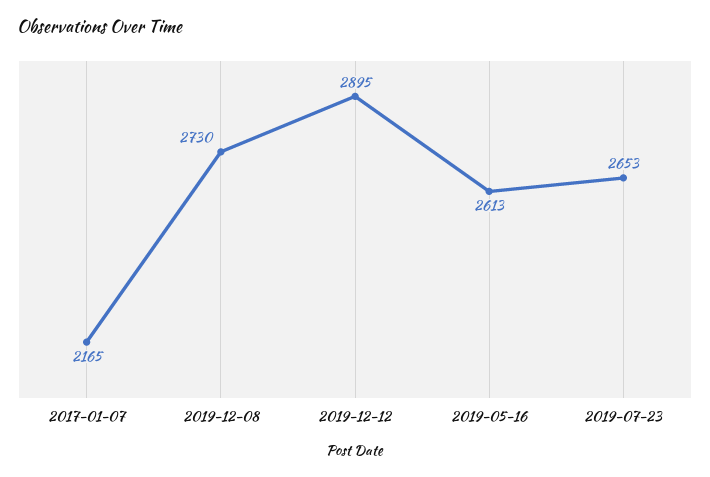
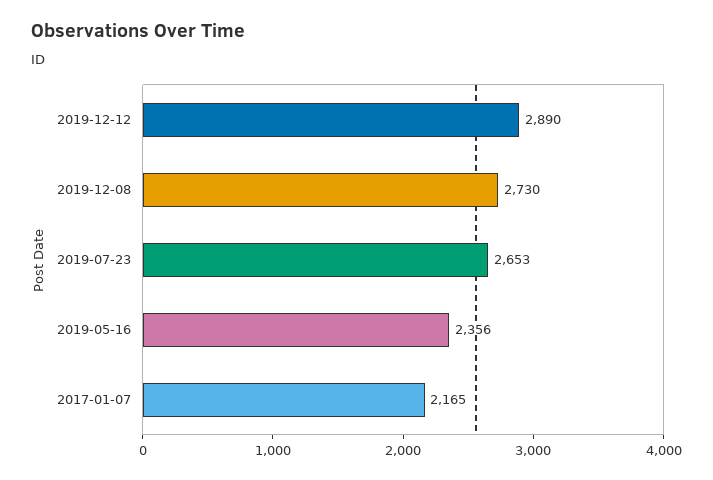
2019-12-12: 2895 -> 2890
2019-05-16: 2613 -> 2356

